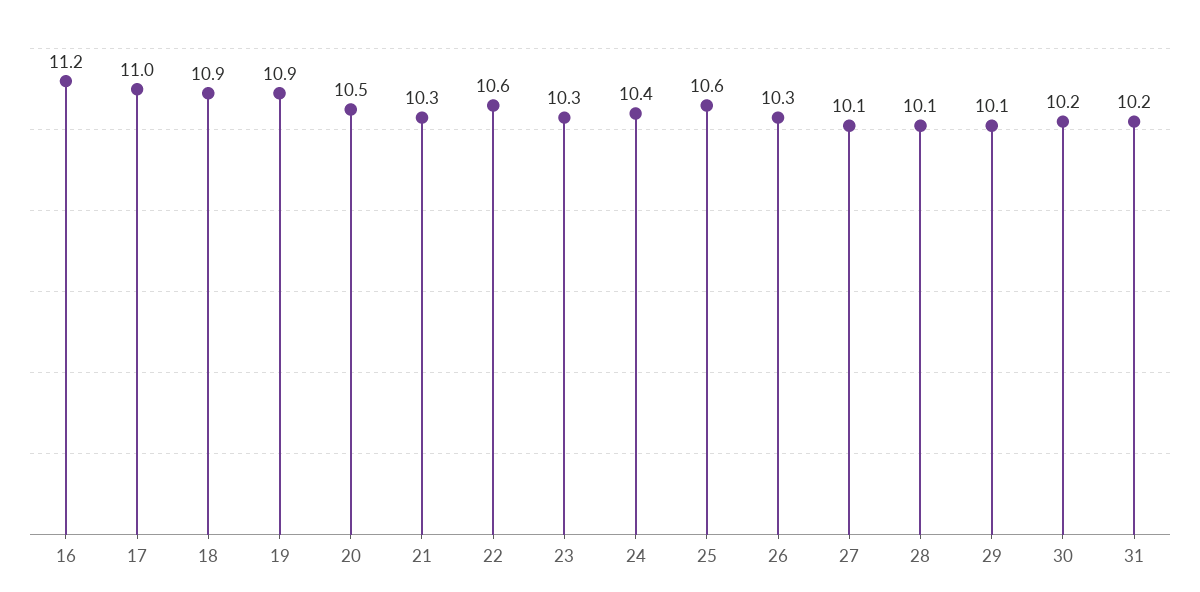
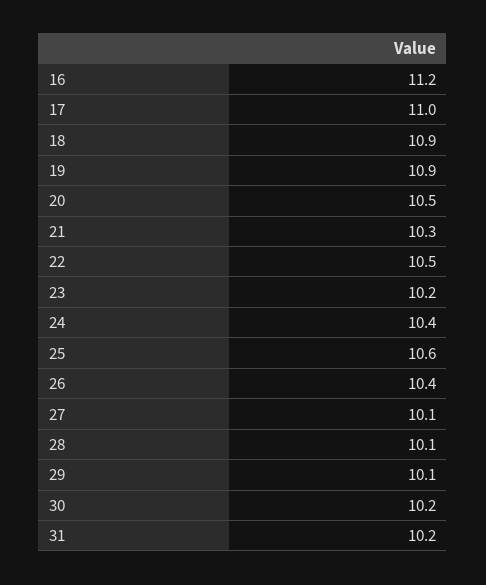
22: 10.6 -> 10.5
23: 10.3 -> 10.2
26: 10.3 -> 10.4

